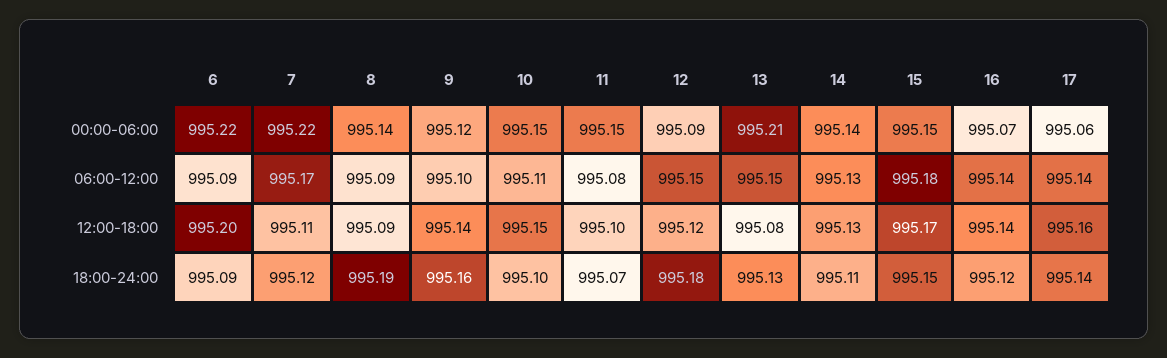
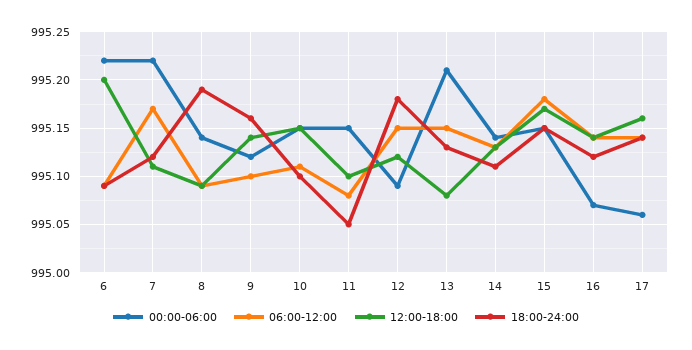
18:00-24:00, 11: 995.07 -> 995.05

